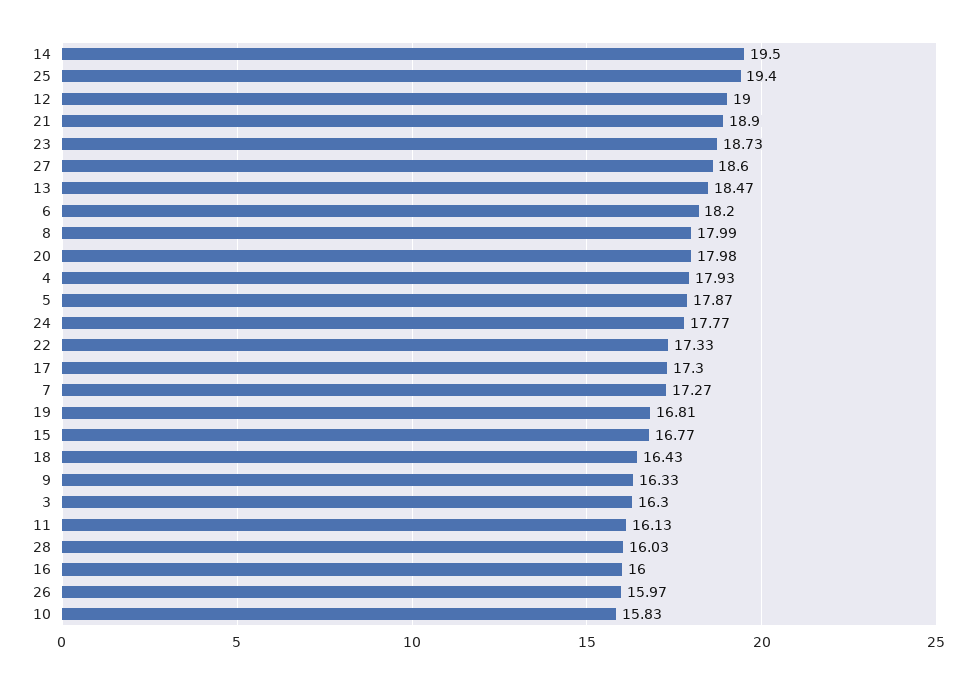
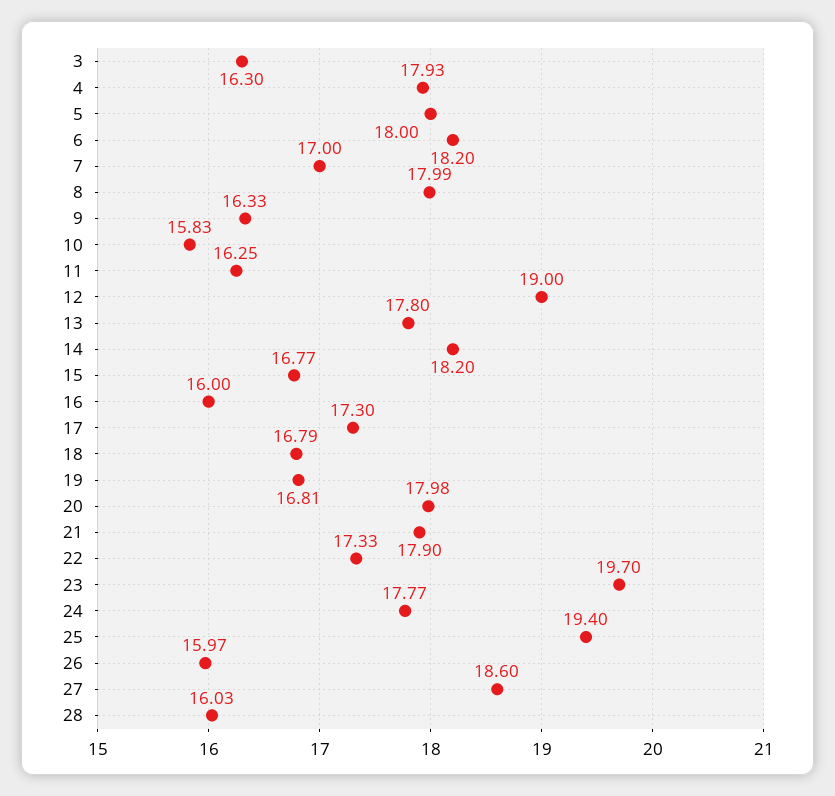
14: 19.5 -> 18.2
21: 18.9 -> 17.9
23: 18.73 -> 19.7
13: 18.47 -> 17.8
5: 17.87 -> 18
7: 17.27 -> 17
18: 16.43 -> 16.79
11: 16.13 -> 16.25

